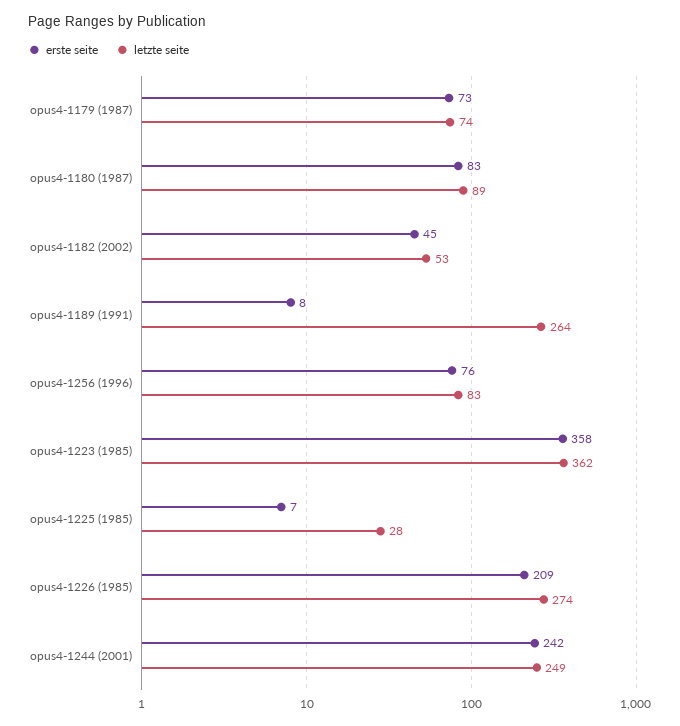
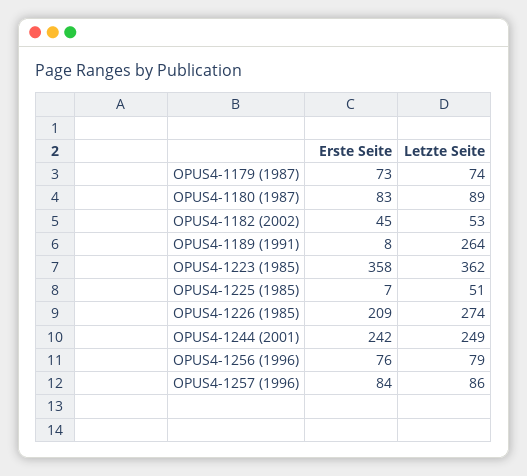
letzte seite, opus4-1256 (1996): 83 -> 79
letzte seite, opus4-1225 (1985): 28 -> 51
erste seite, OPUS4-1257 (1996): none -> 84
letzte seite, OPUS4-1257 (1996): none -> 86

